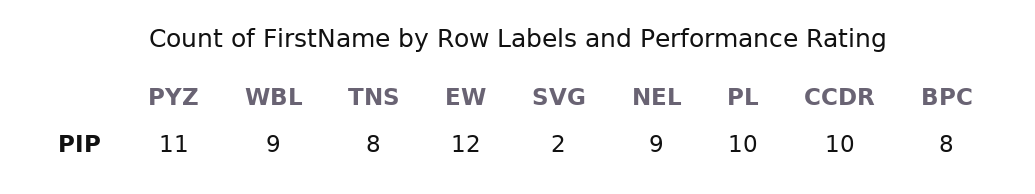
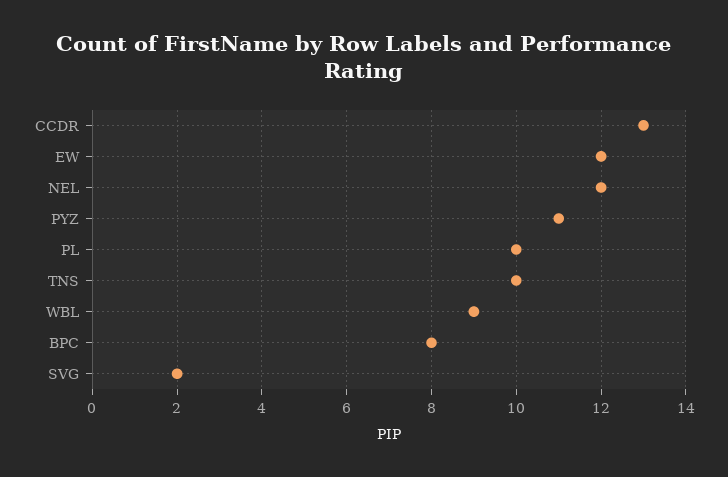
TNS: 8 -> 10
NEL: 9 -> 12
CCDR: 10 -> 13

